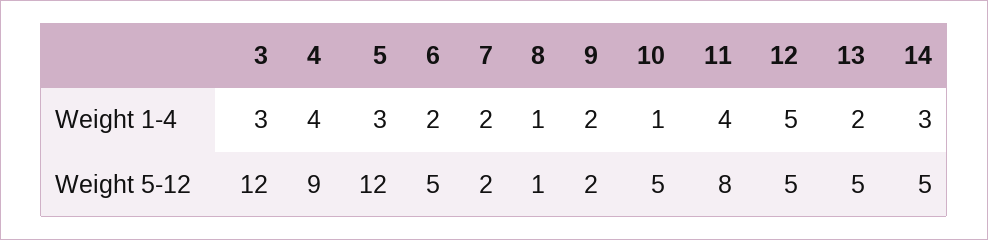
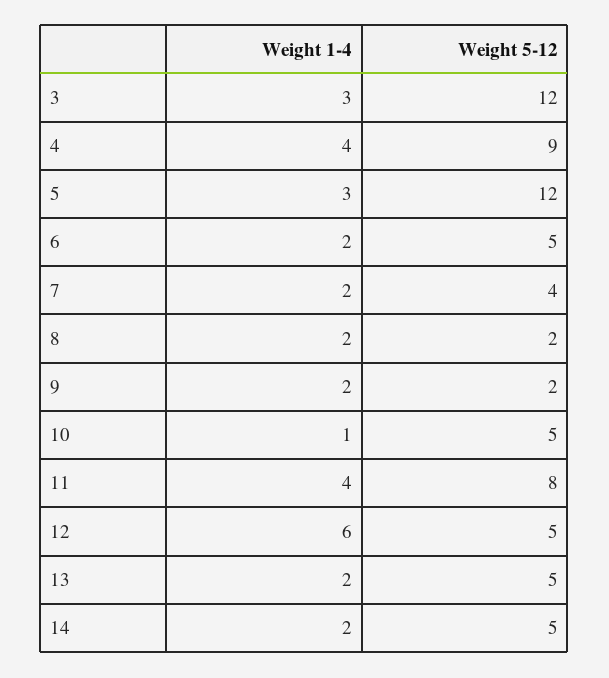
8, Weight 1-4: 1 -> 2
12, Weight 1-4: 5 -> 6
14, Weight 1-4: 3 -> 2
7, Weight 5-12: 2 -> 4
8, Weight 5-12: 1 -> 2

